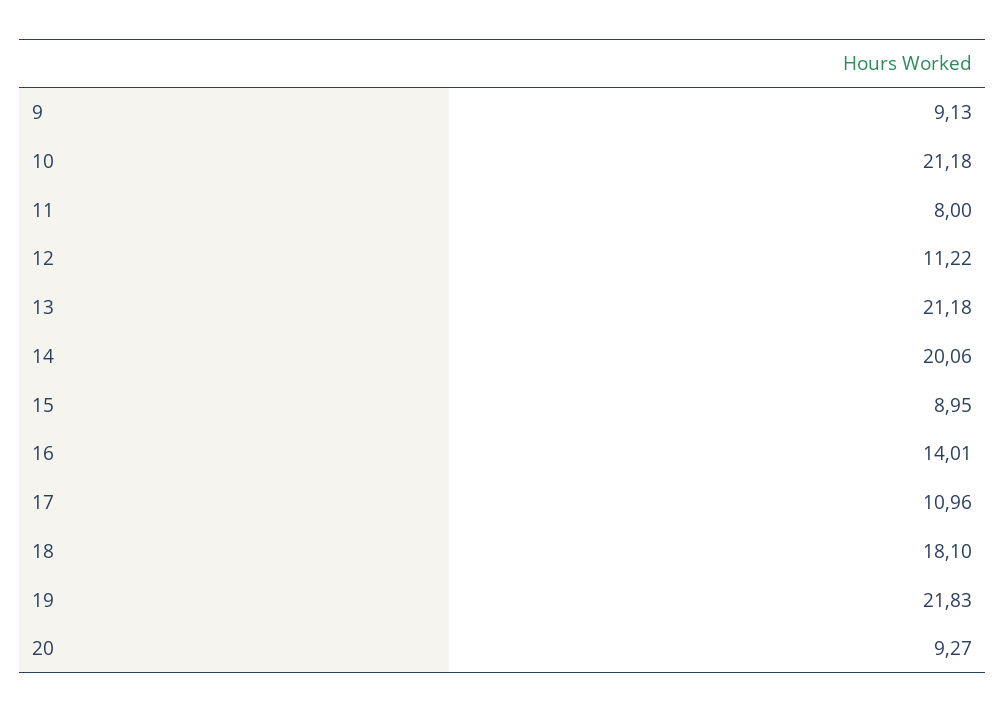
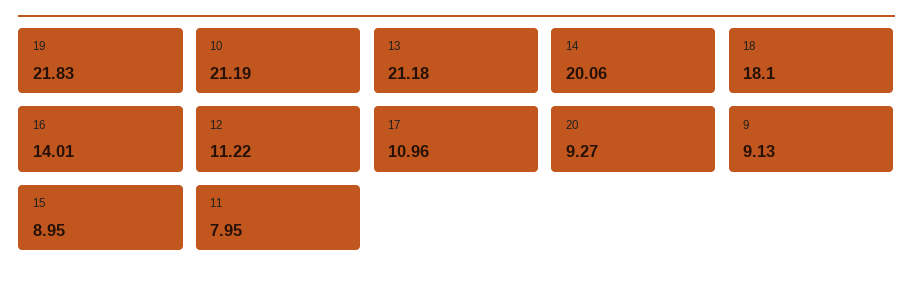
10: 21.18 -> 21.19
11: 8 -> 7.95

